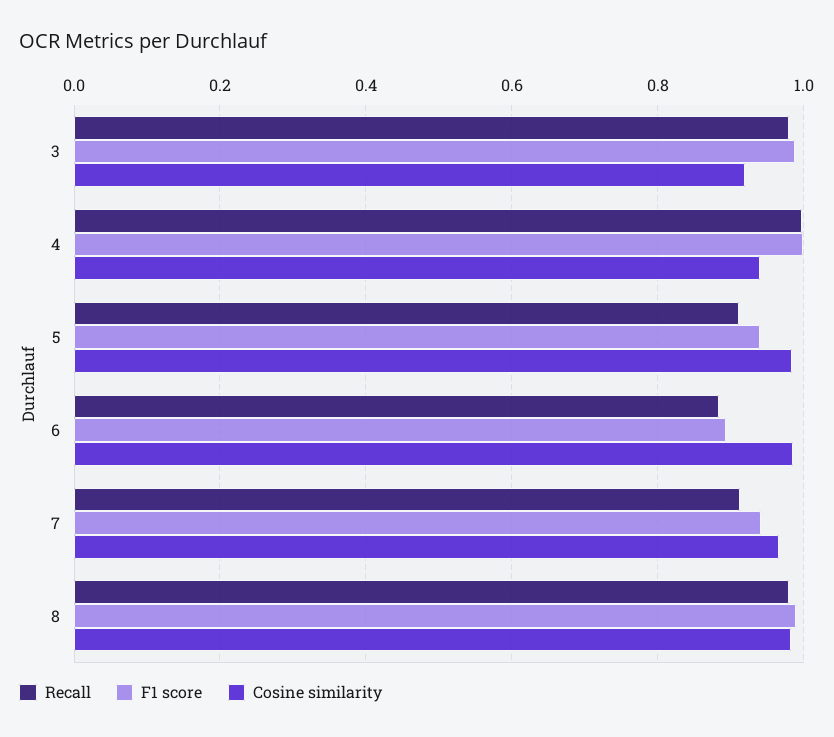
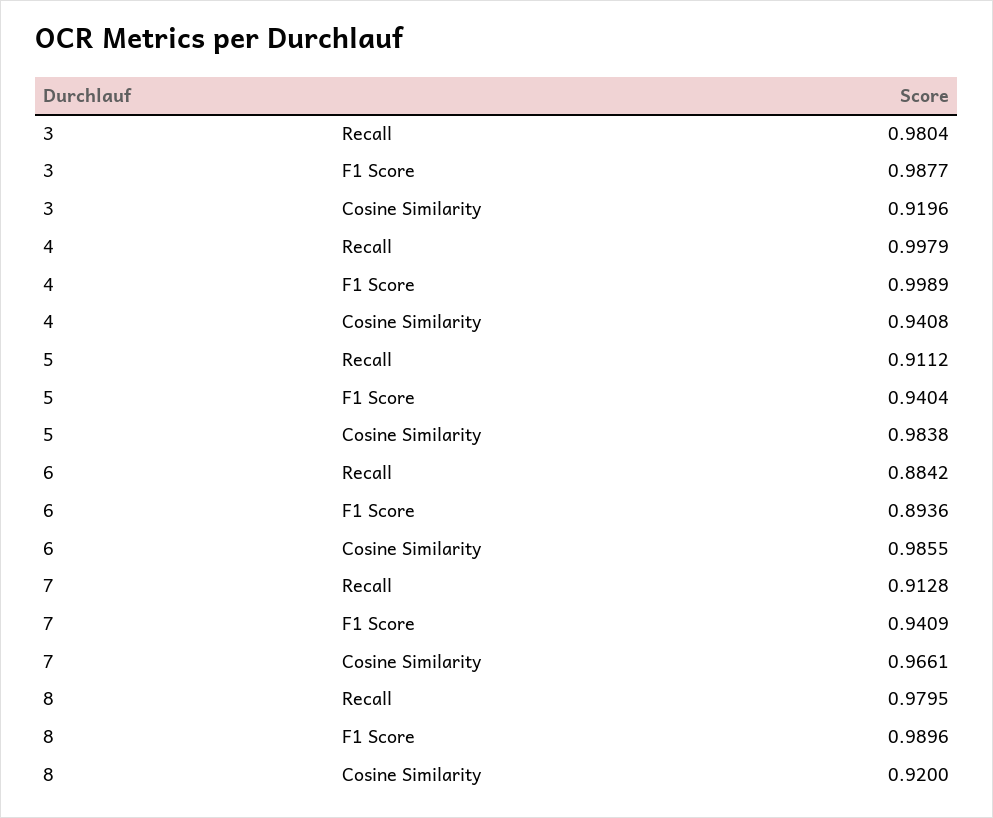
Cosine similarity, 8: 0.98 -> 0.92

